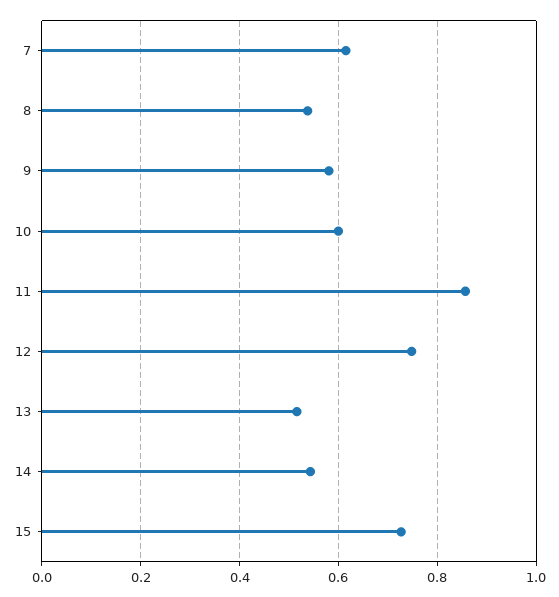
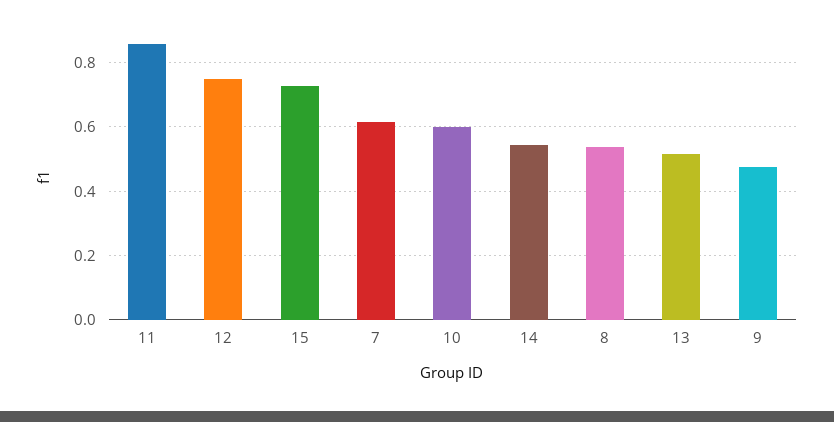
9: 0.58 -> 0.48

